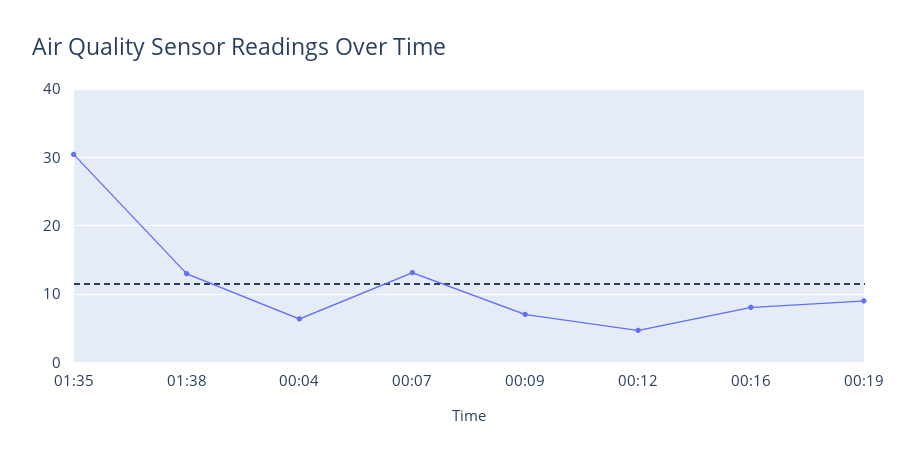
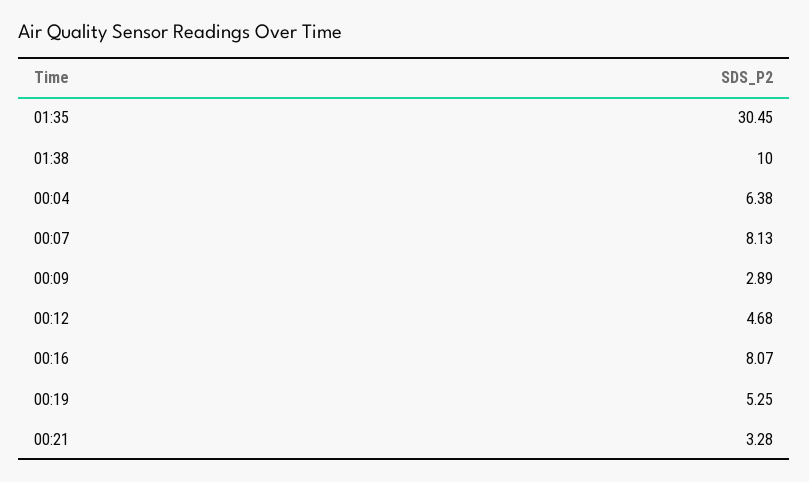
01:38: 13 -> 10
00:07: 13 -> 8.13
00:09: 7 -> 2.89
00:19: 9 -> 5.25
00:21: none -> 3.28

